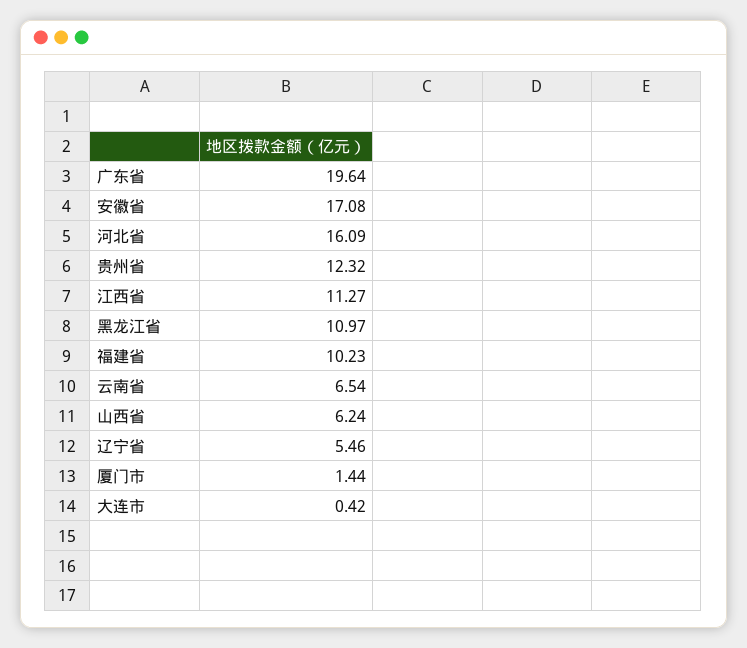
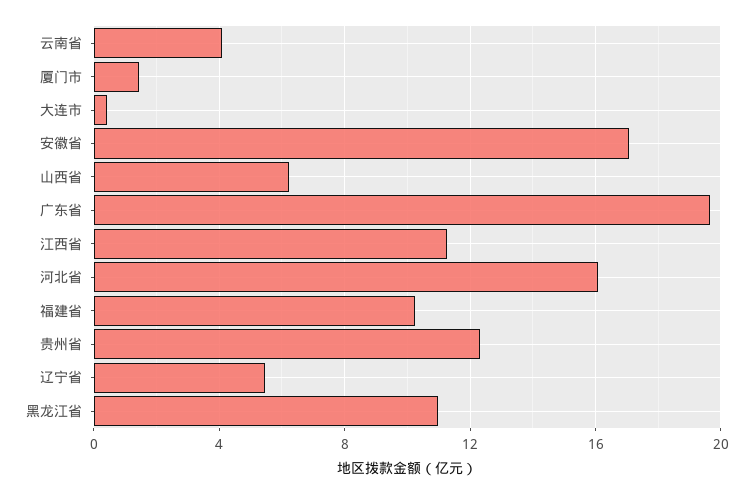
云南省: 6.54 -> 4

